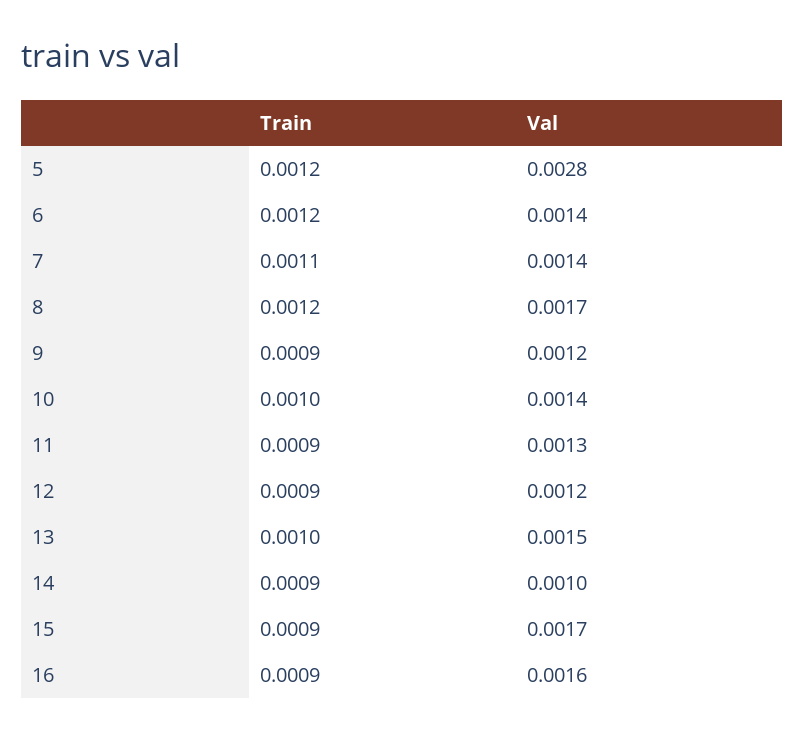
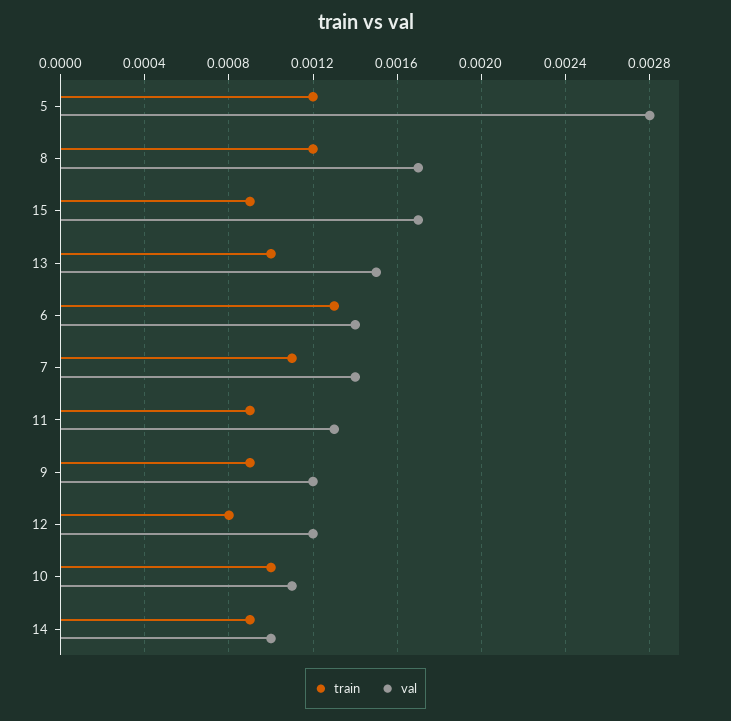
Train, 6: 0.0012 -> 0.0013
Val, 10: 0.0014 -> 0.0011
Train, 12: 0.0009 -> 0.0008
Train, 16: 0.0009 -> none
Val, 16: 0.0016 -> none

